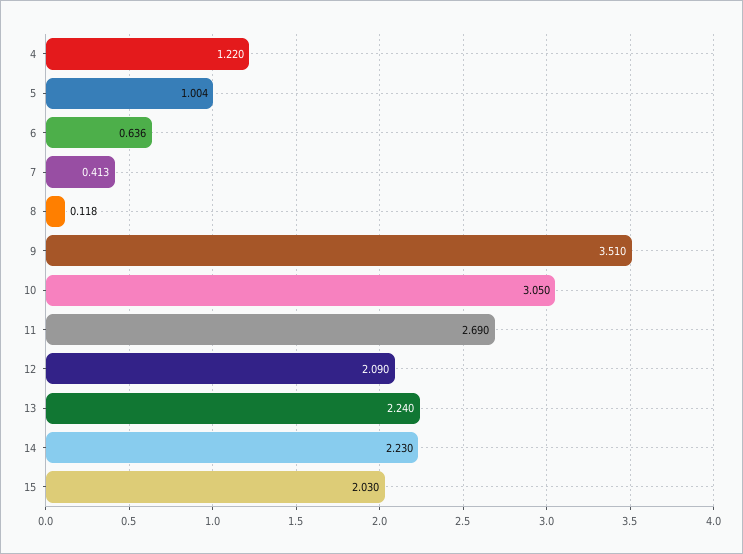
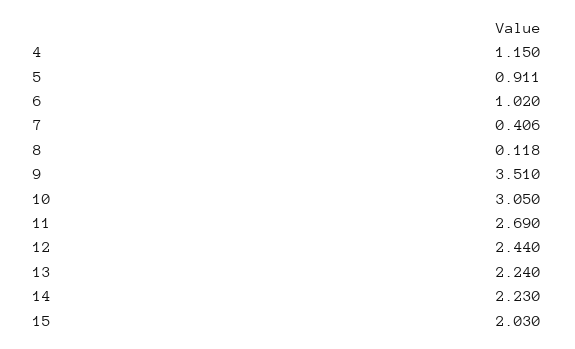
4: 1.22 -> 1.15
5: 1.004 -> 0.911
6: 0.636 -> 1.02
7: 0.413 -> 0.406
12: 2.09 -> 2.44

